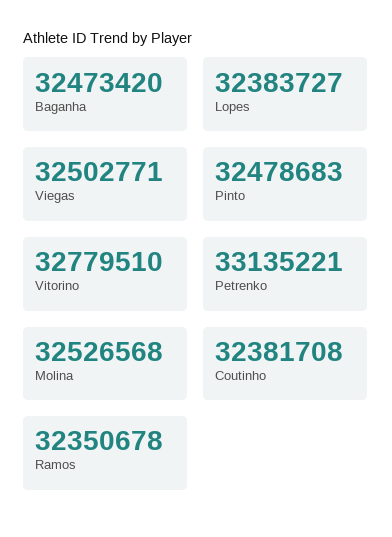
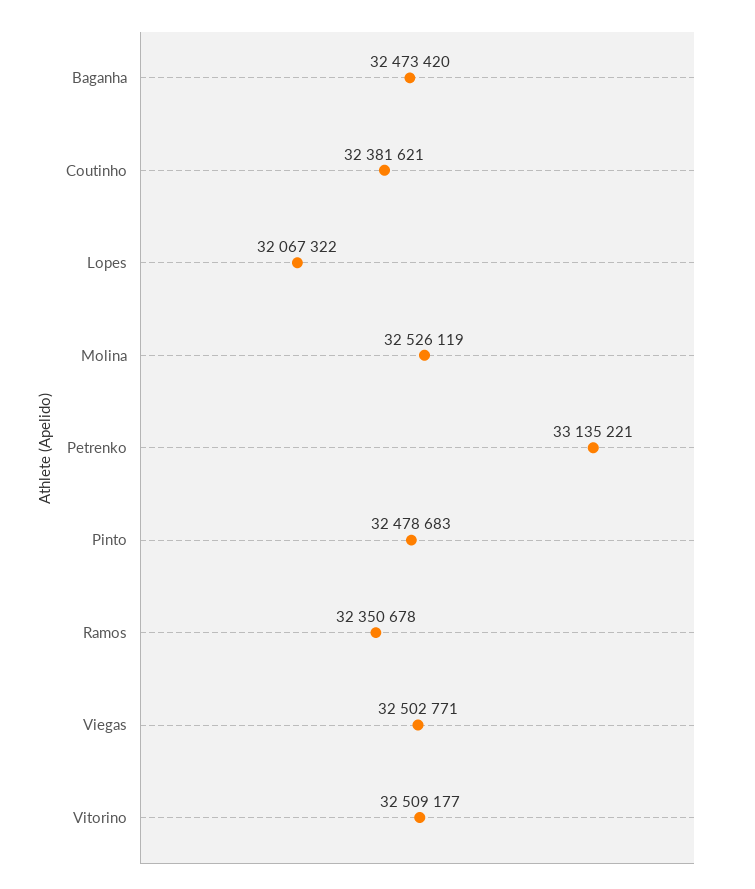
Lopes: 32383727 -> 32067322
Vitorino: 32779510 -> 32509177
Molina: 32526568 -> 32526119
Coutinho: 32381708 -> 32381621

